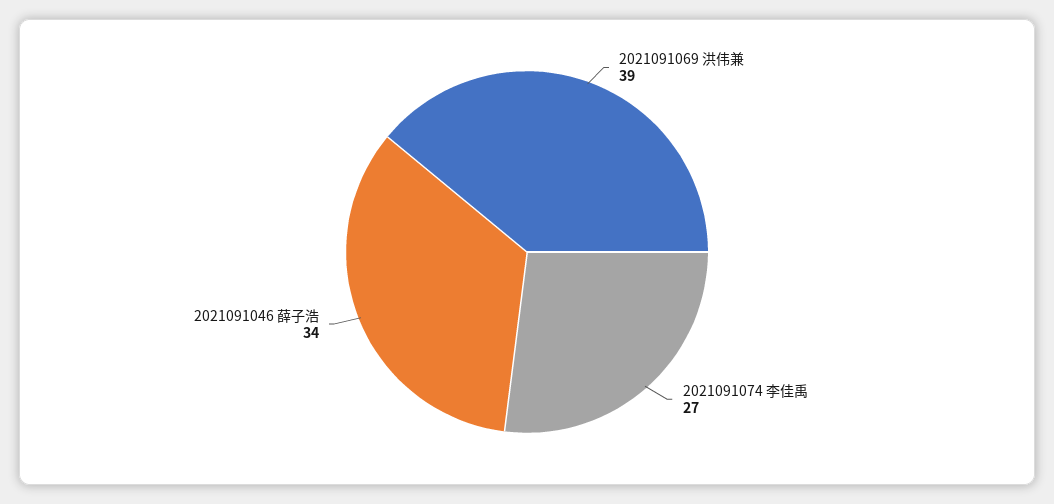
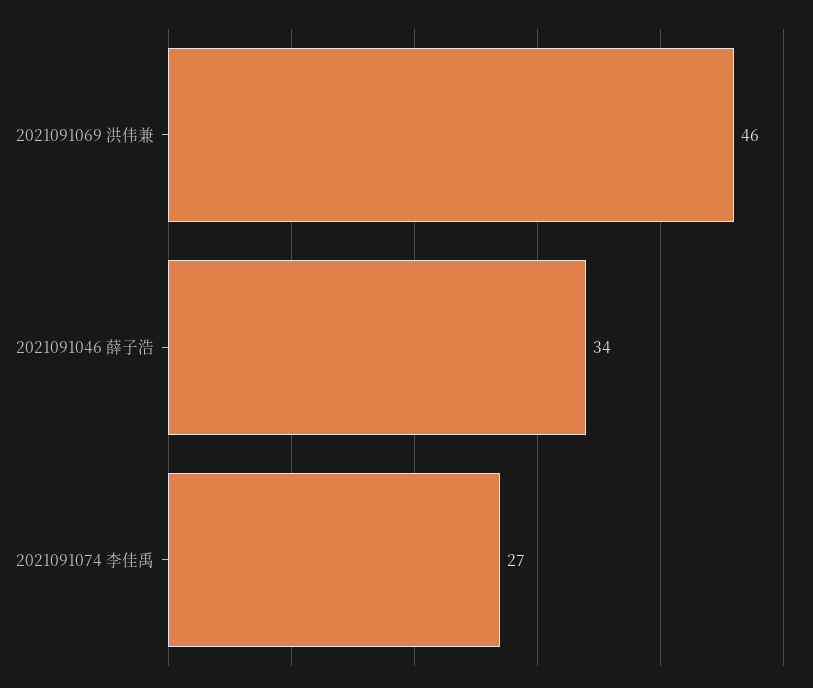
2021091069 洪伟兼: 39 -> 46

